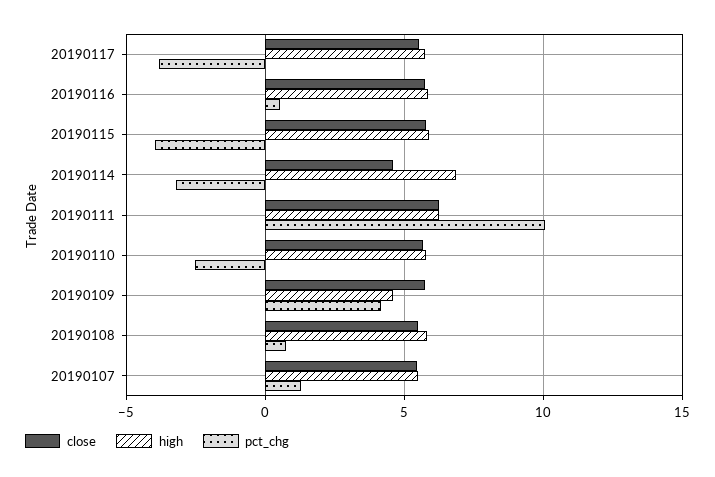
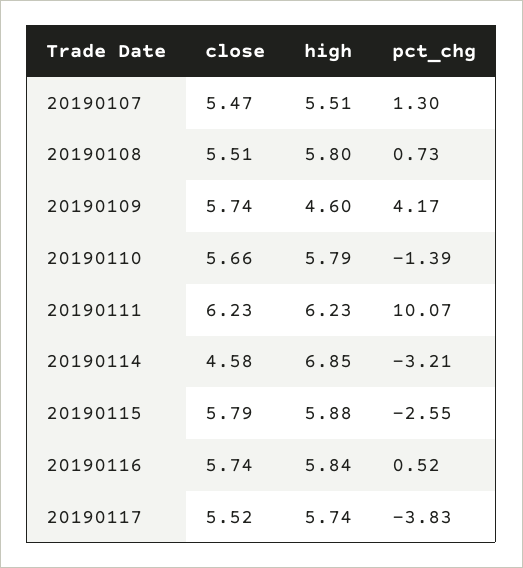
pct_chg, 20190115: -4 -> -2.55
pct_chg, 20190110: -2.5 -> -1.39

